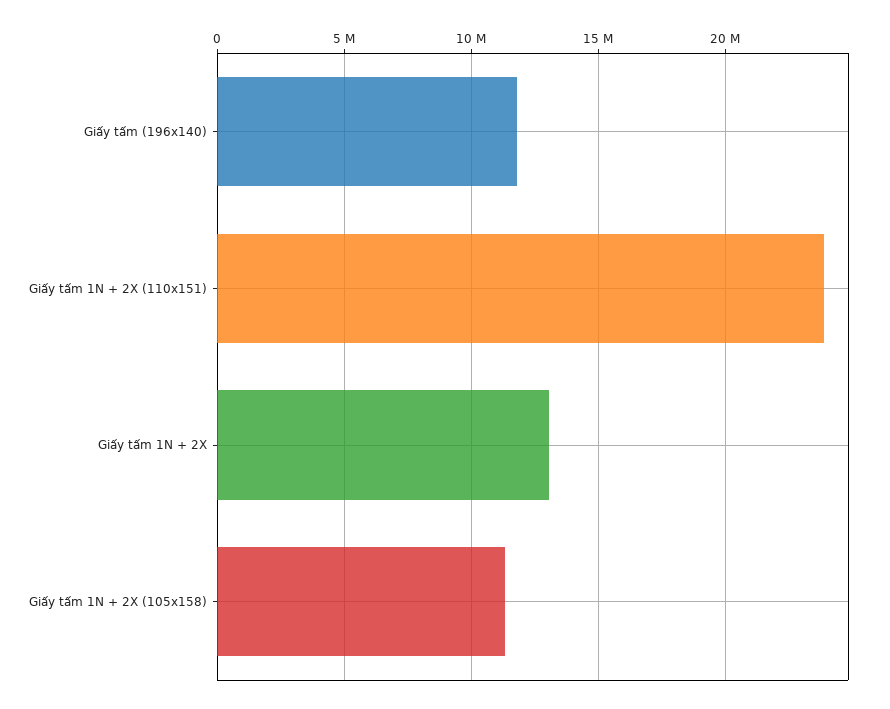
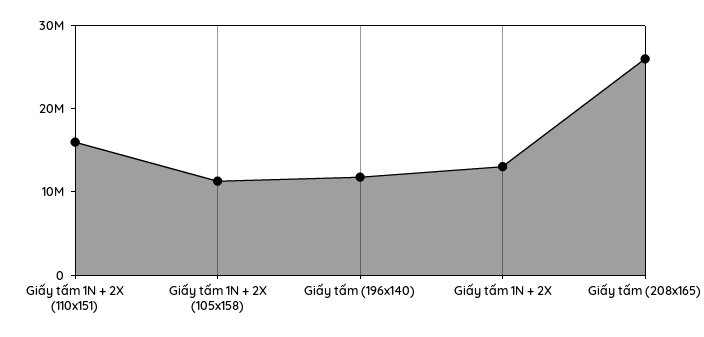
Giấy tấm 1N + 2X (110x151): 24000000 -> 16000000
Giấy tấm (208x165): none -> 26000000

